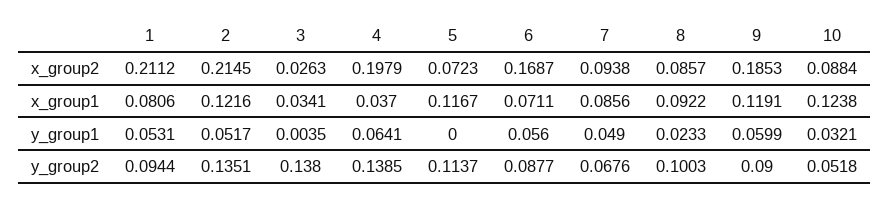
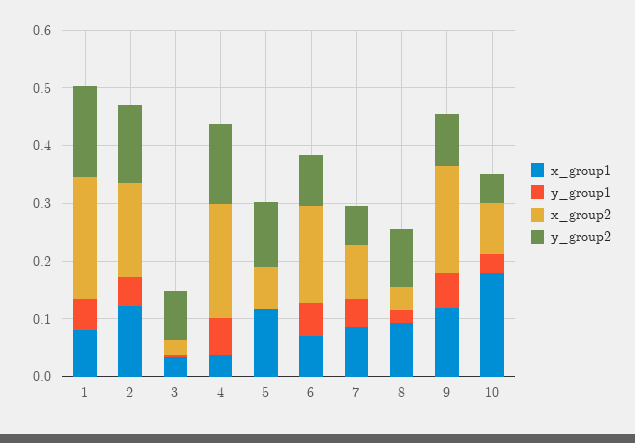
x_group2, 2: 0.2145 -> 0.16
x_group2, 8: 0.0857 -> 0.04
x_group1, 10: 0.1238 -> 0.18
y_group2, 1: 0.0944 -> 0.16
y_group2, 3: 0.138 -> 0.08

